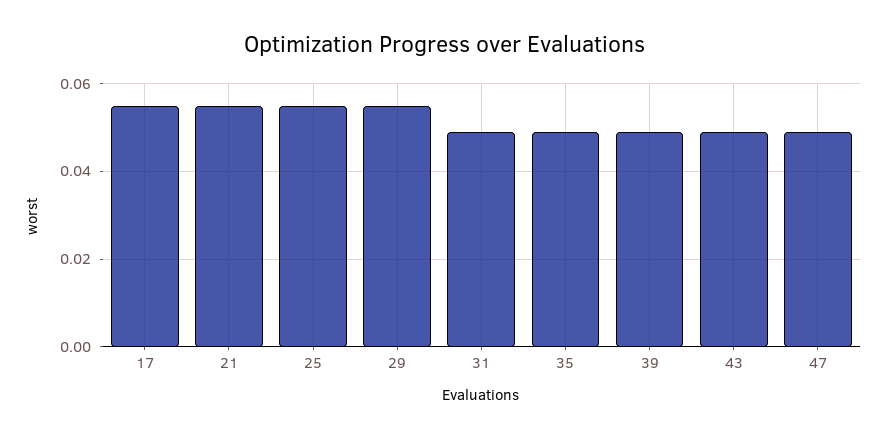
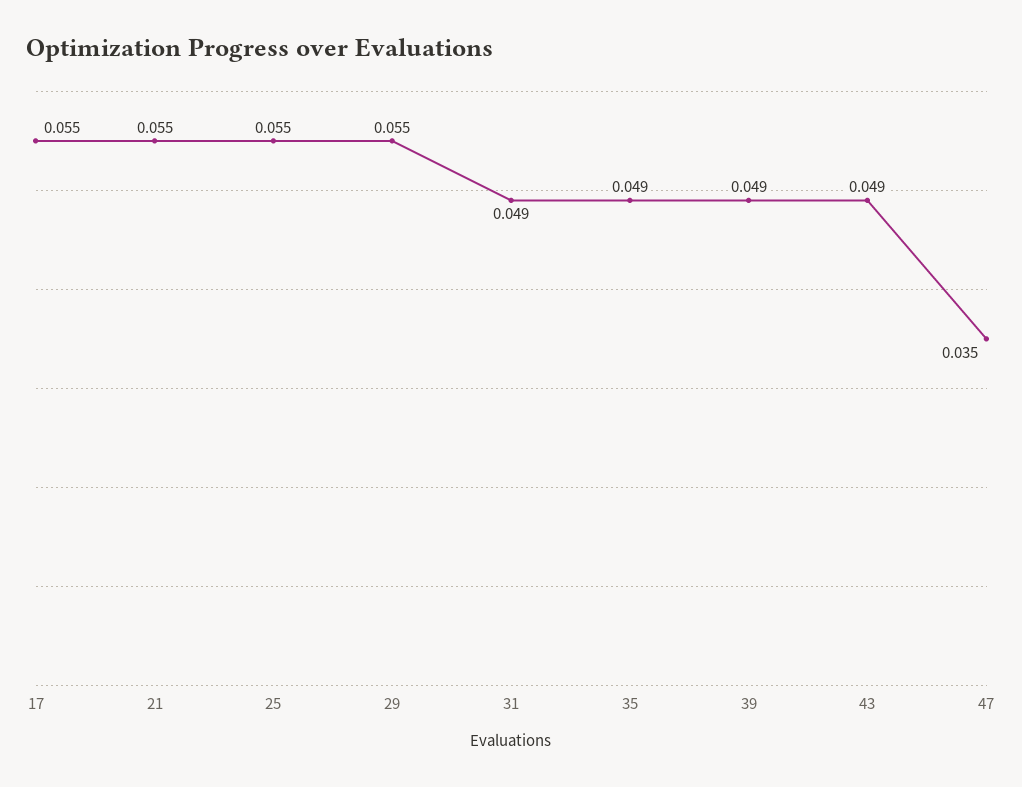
47: 0.05 -> 0.035

